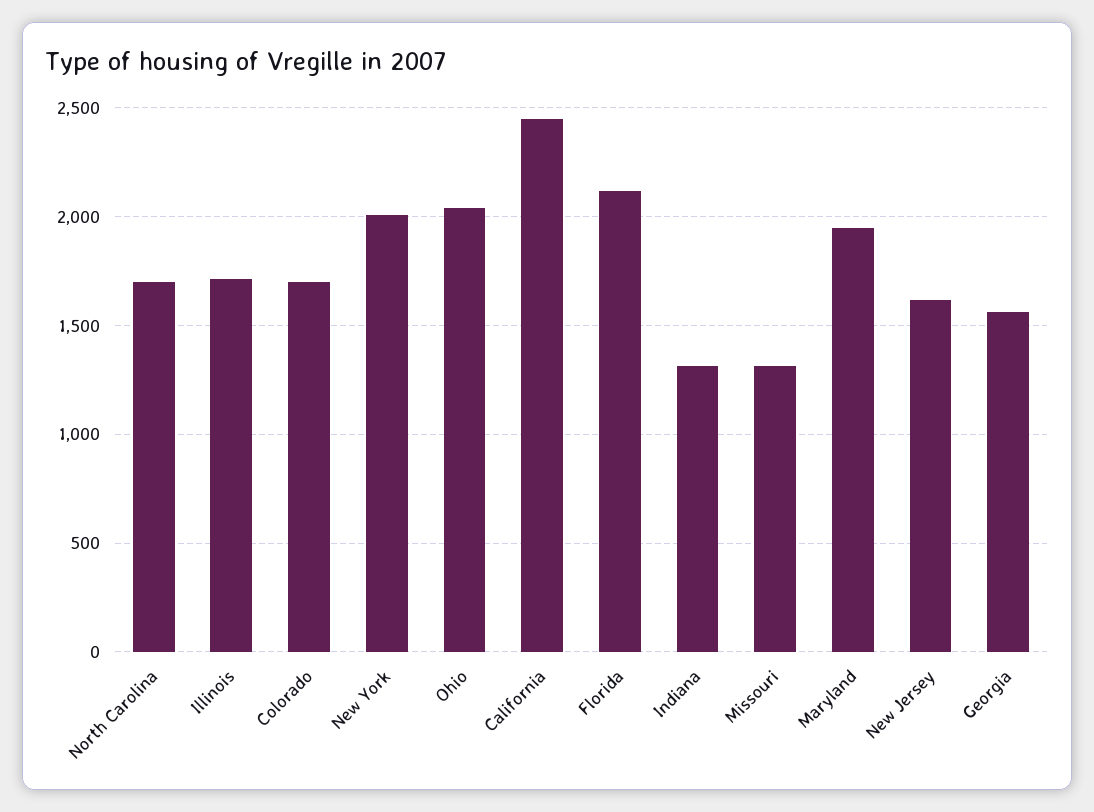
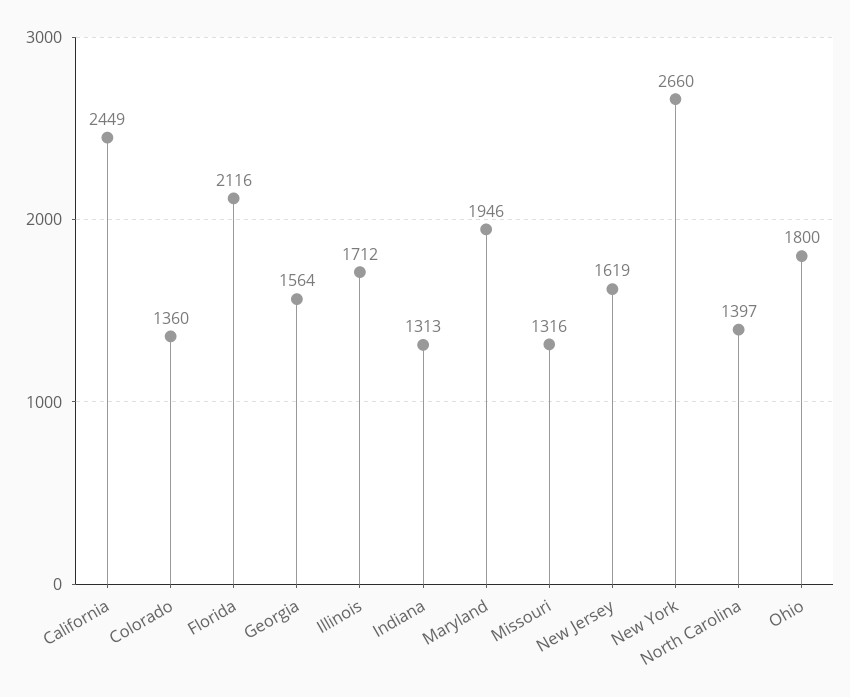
North Carolina: 1700 -> 1397
Colorado: 1700 -> 1360
New York: 2000 -> 2660
Ohio: 2050 -> 1800

